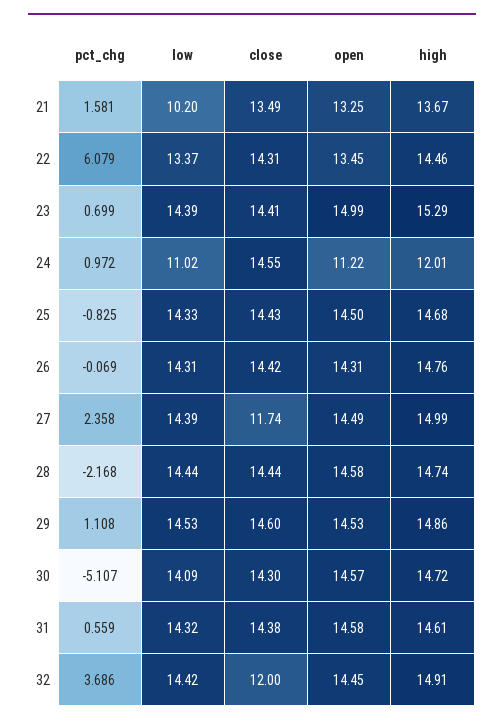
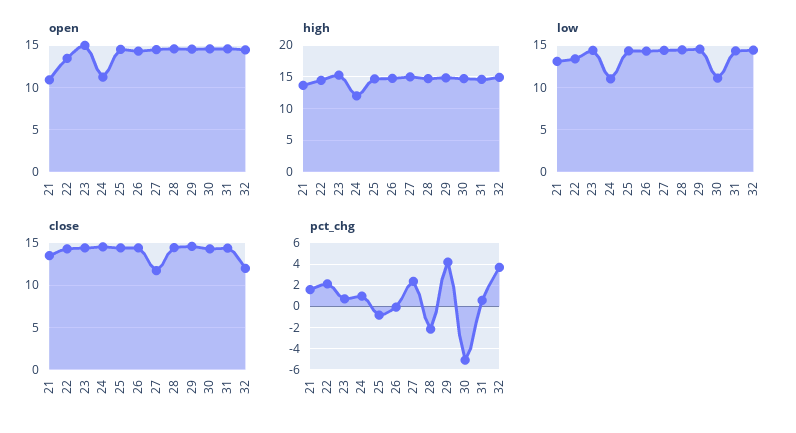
low, 21: 10.2 -> 13
open, 21: 13.25 -> 11
pct_chg, 22: 6.079 -> 2
pct_chg, 29: 1.108 -> 4
low, 30: 14.09 -> 11

